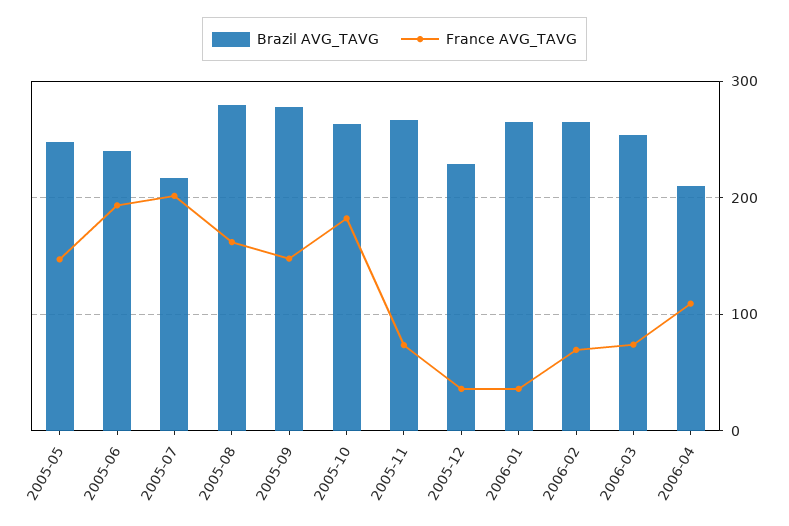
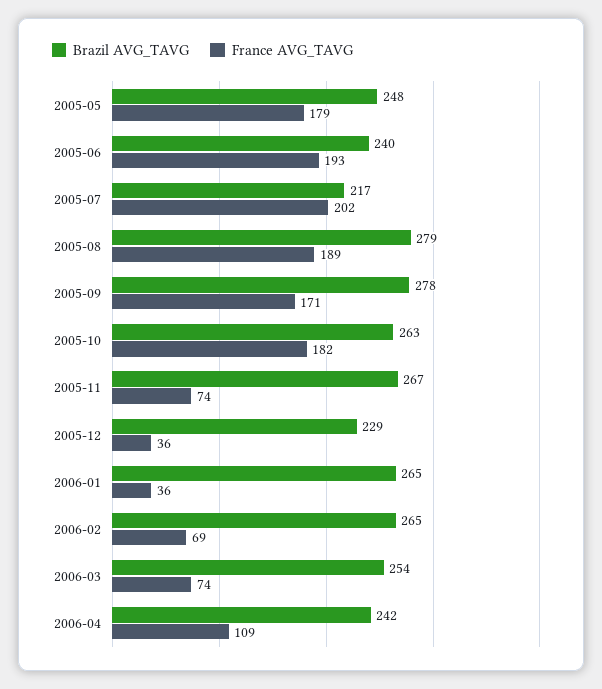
France AVG_TAVG, 2005-05: 150 -> 179
France AVG_TAVG, 2005-08: 160 -> 189
France AVG_TAVG, 2005-09: 150 -> 171
Brazil AVG_TAVG, 2006-04: 210 -> 242

